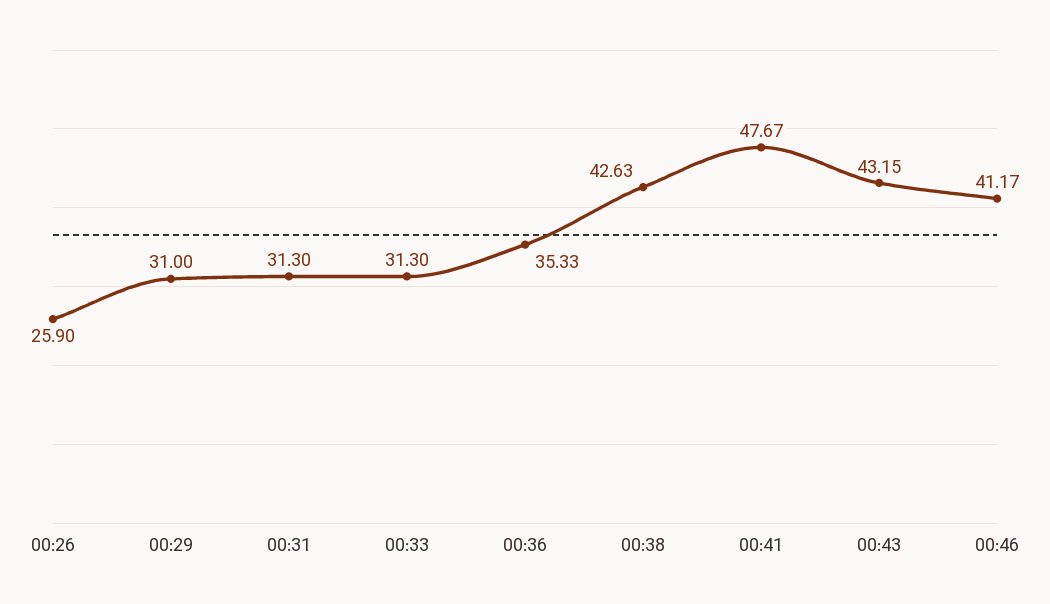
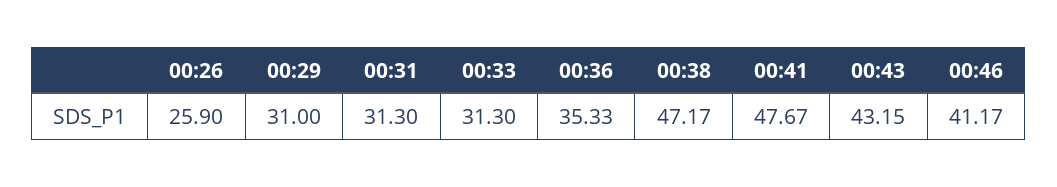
00:38: 42.63 -> 47.17

